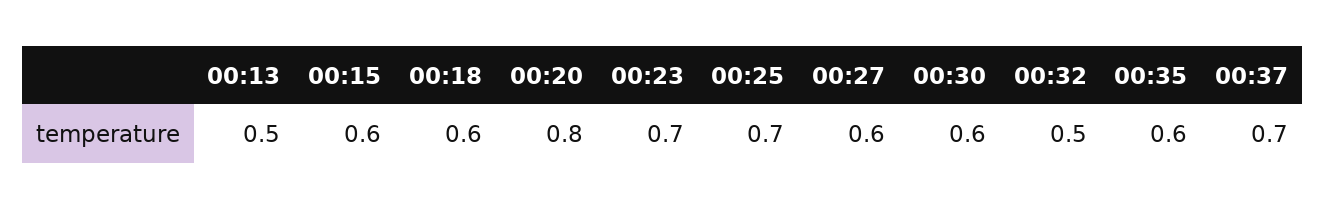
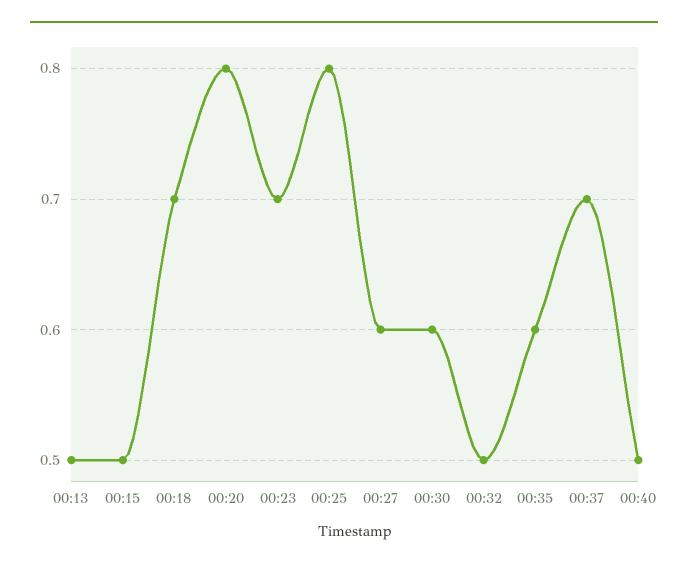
00:15: 0.6 -> 0.5
00:18: 0.6 -> 0.7
00:25: 0.7 -> 0.8
00:40: none -> 0.5

